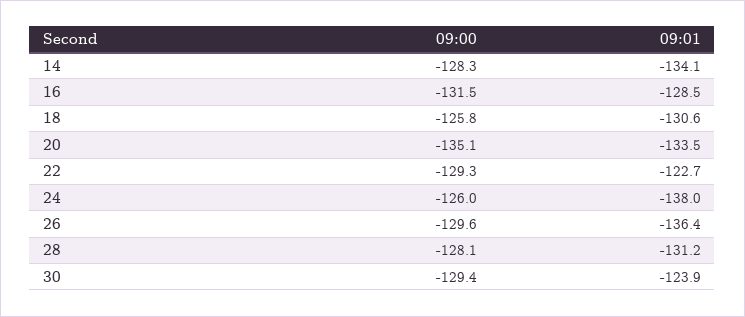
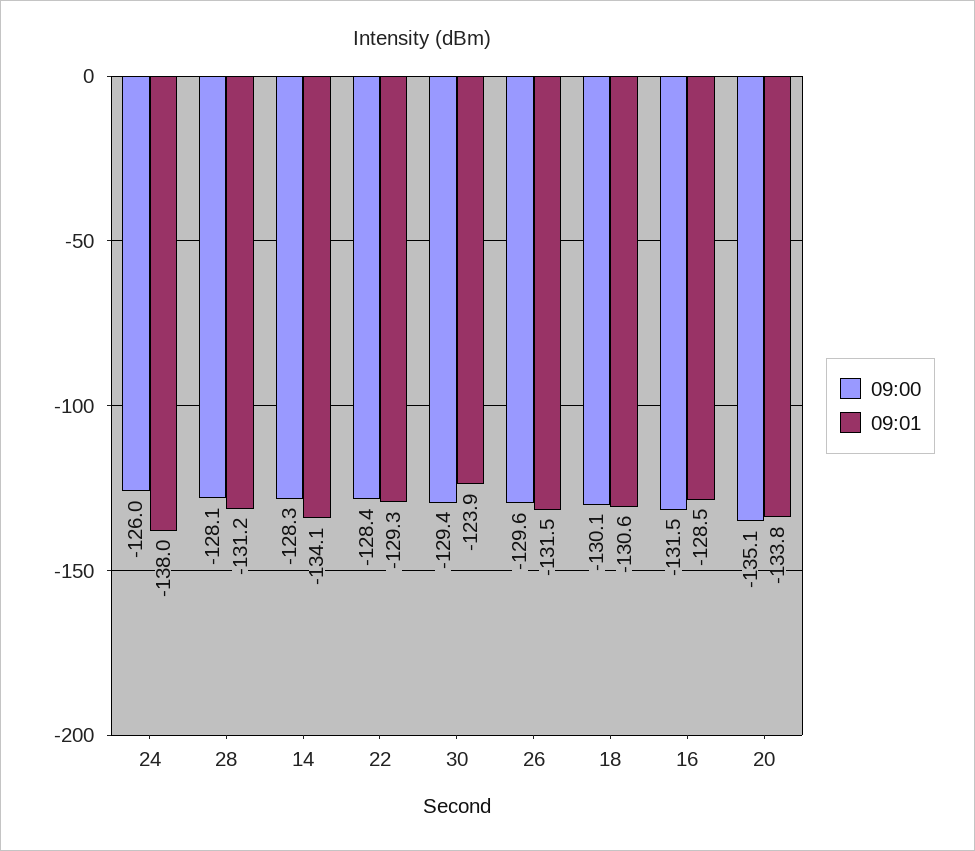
09:00, 18: -125.8 -> -130.1
09:01, 20: -133.5 -> -133.8
09:00, 22: -129.3 -> -128.4
09:01, 22: -122.7 -> -129.3
09:01, 26: -136.4 -> -131.5

